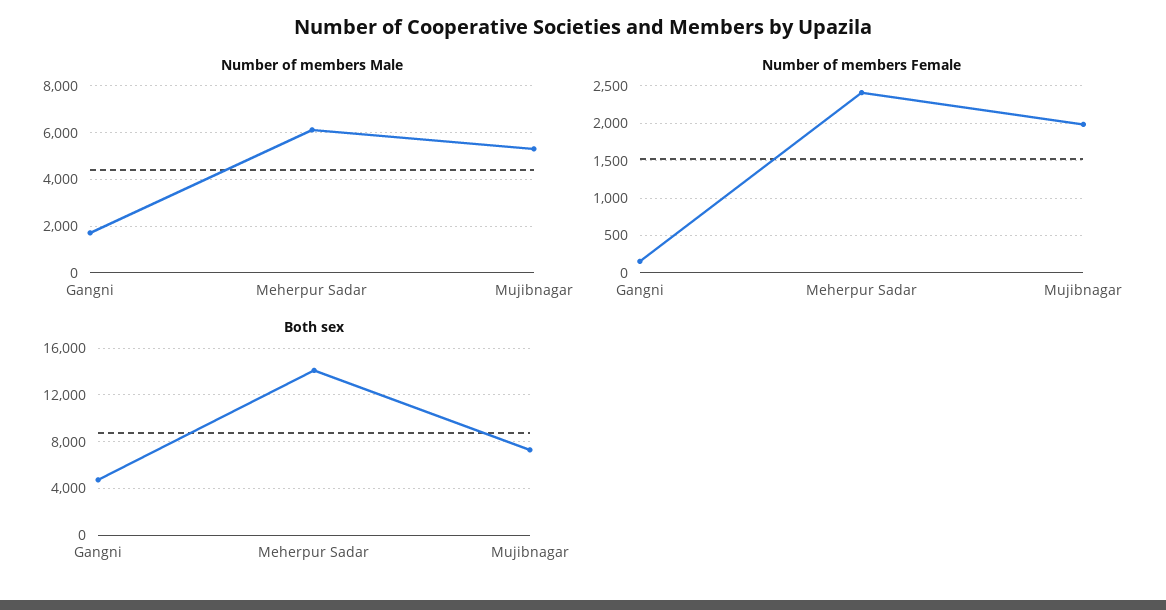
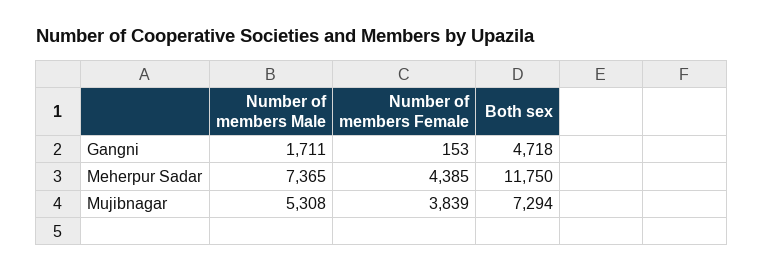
Number of members Male, Meherpur Sadar: 6000 -> 7365
Number of members Female, Meherpur Sadar: 2400 -> 4385
Number of members Female, Mujibnagar: 2000 -> 3839
Both sex, Meherpur Sadar: 14000 -> 11750

